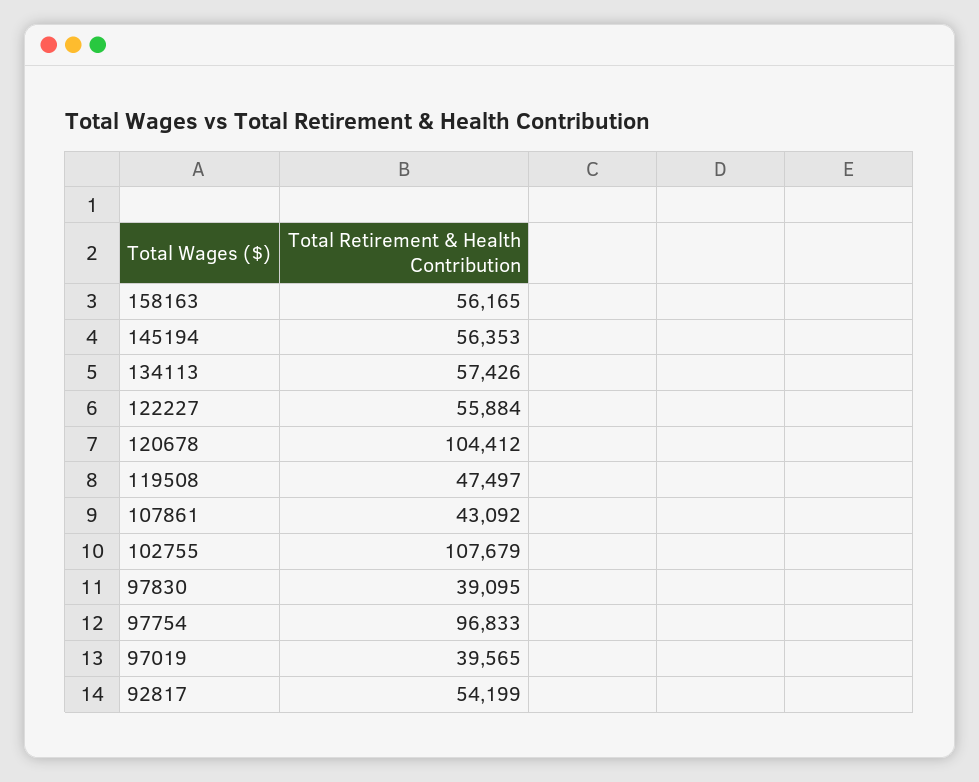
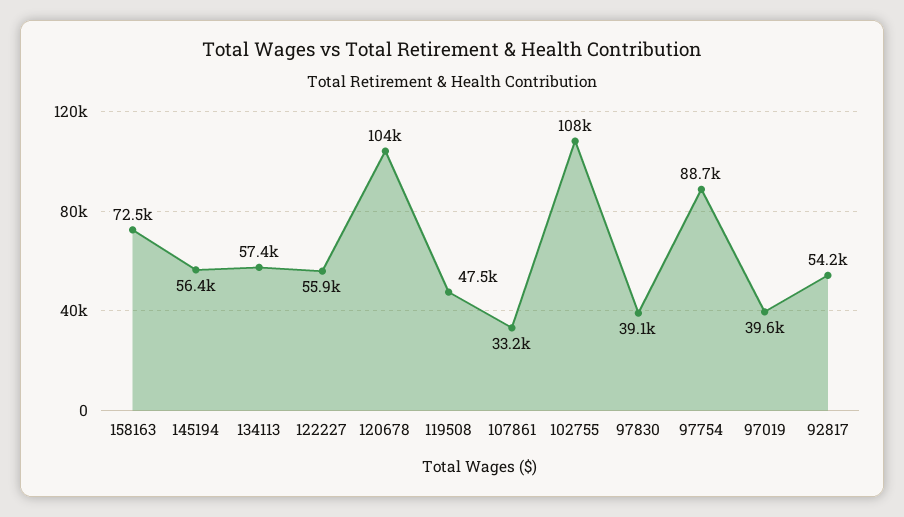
158163: 56165 -> 72500
107861: 43092 -> 33200
97754: 96833 -> 88700

